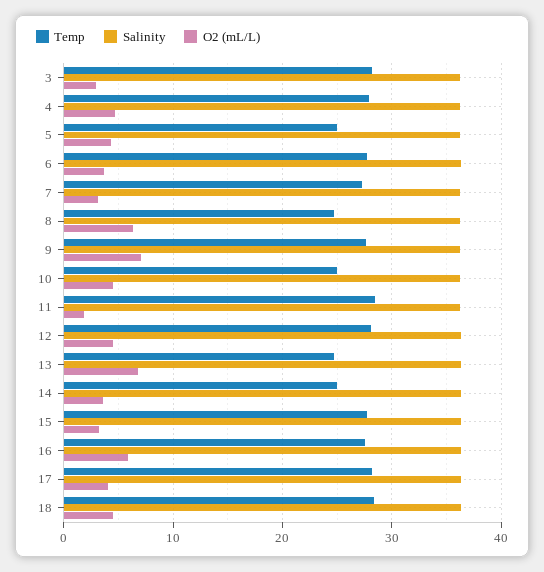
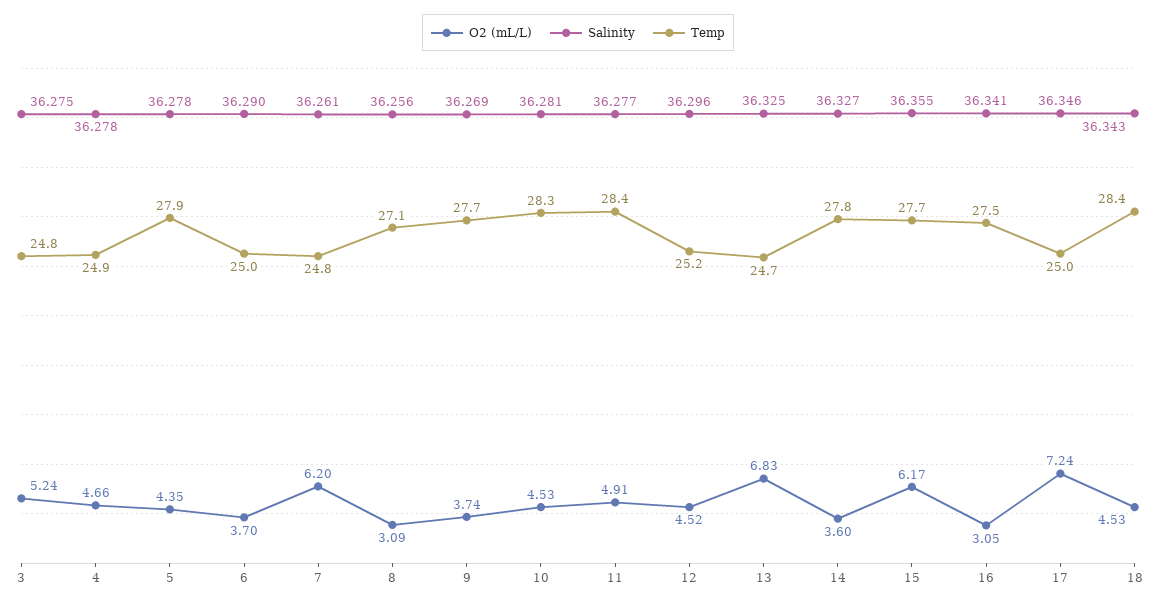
Temp, 3: 28 -> 24.8
O2 (mL/L), 3: 3 -> 5.24
Temp, 4: 28 -> 24.9
Temp, 5: 25 -> 27.9
Temp, 6: 28 -> 25
Temp, 7: 27 -> 24.8
O2 (mL/L), 7: 3 -> 6.2
Temp, 8: 25 -> 27.1
O2 (mL/L), 8: 6 -> 3.09
O2 (mL/L), 9: 7 -> 3.74
Temp, 10: 25 -> 28.3
O2 (mL/L), 11: 2 -> 4.91
Temp, 12: 28 -> 25.2
Temp, 14: 25 -> 27.8
O2 (mL/L), 15: 3 -> 6.17
O2 (mL/L), 16: 6 -> 3.05
Temp, 17: 28 -> 25
O2 (mL/L), 17: 4 -> 7.24

